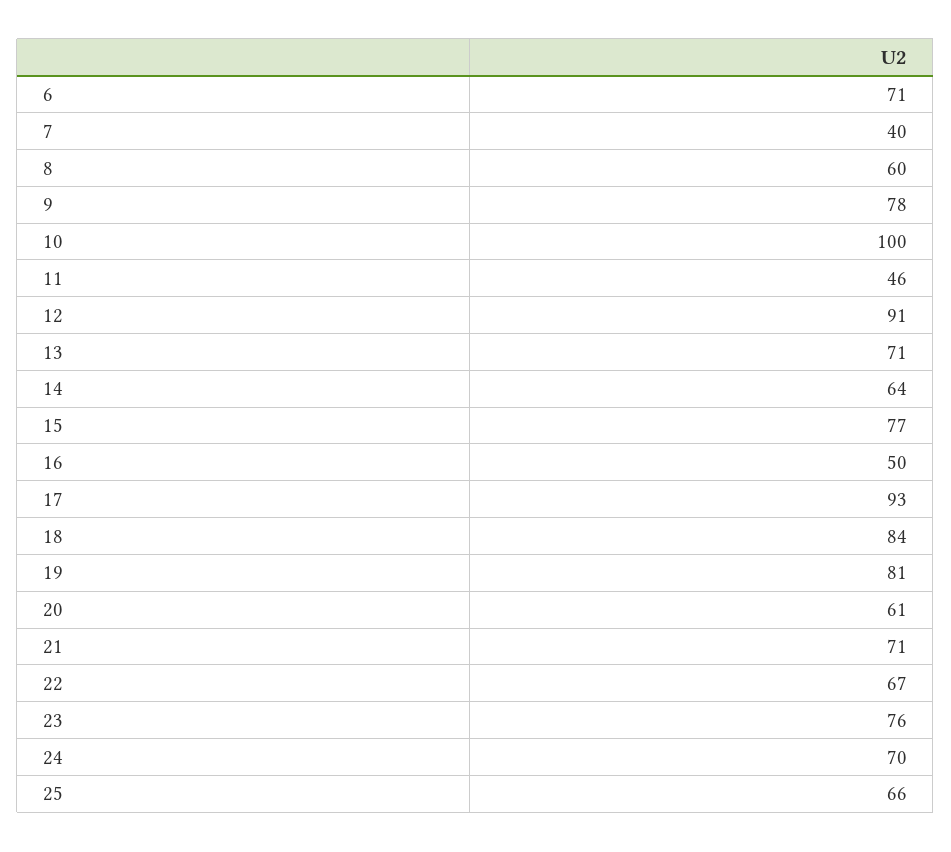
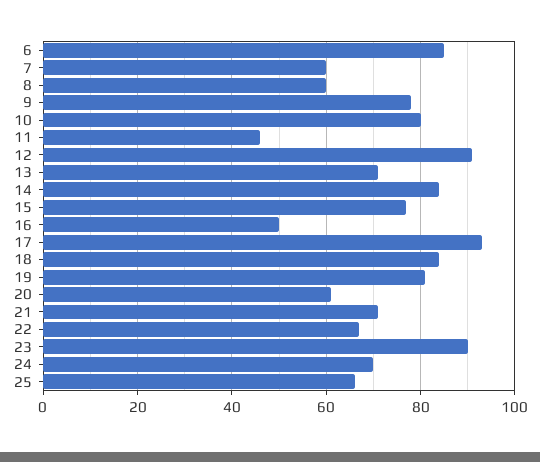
6: 71 -> 85
7: 40 -> 60
10: 100 -> 80
14: 64 -> 85
23: 76 -> 90

